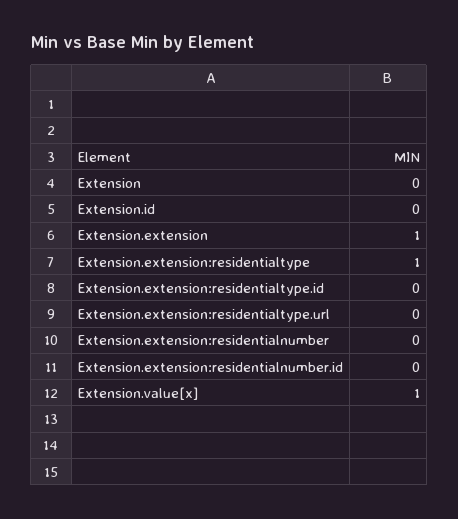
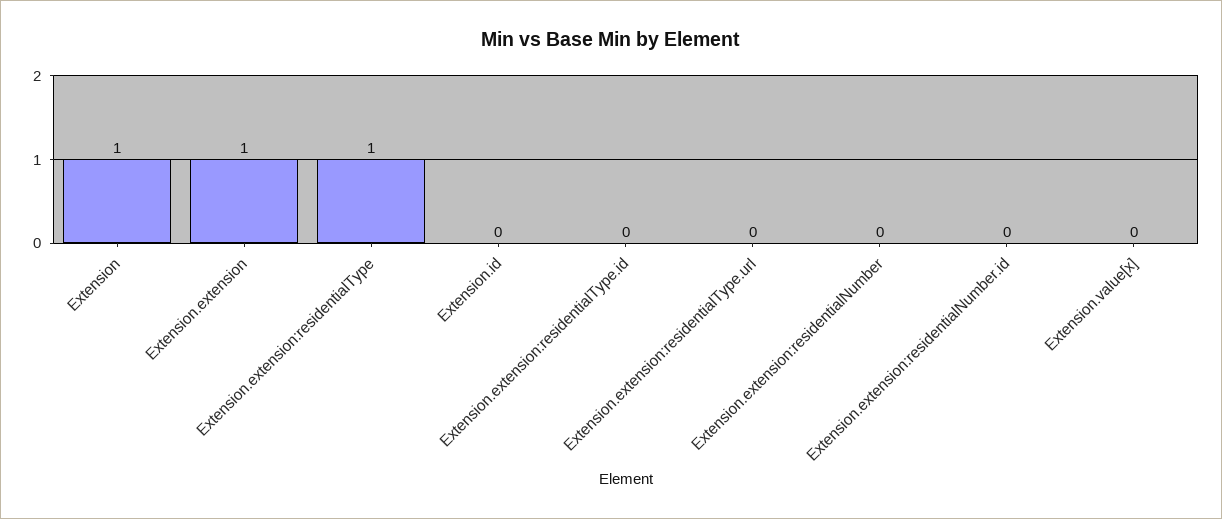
Extension: 0 -> 1
Extension.value[x]: 1 -> 0

